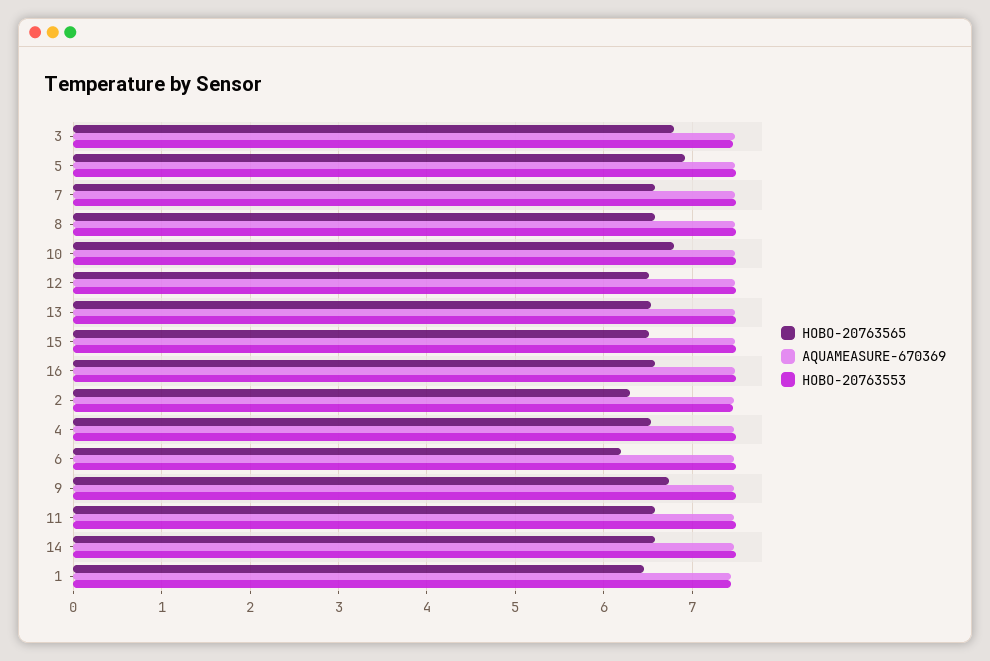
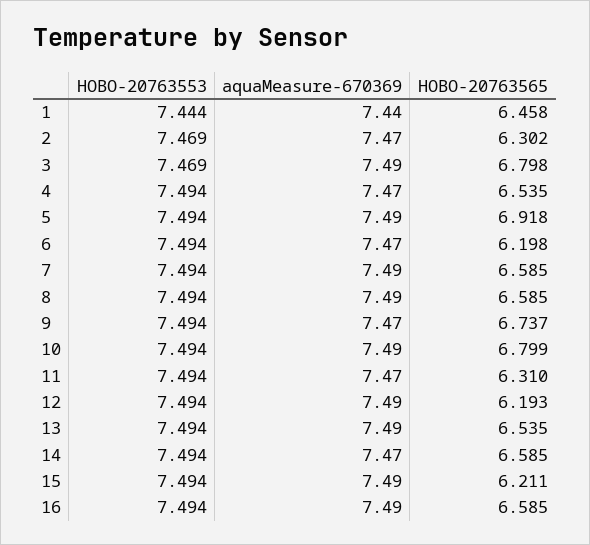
HOBO-20763565, 12: 6.5 -> 6.193
HOBO-20763565, 15: 6.5 -> 6.211
HOBO-20763565, 11: 6.6 -> 6.31

